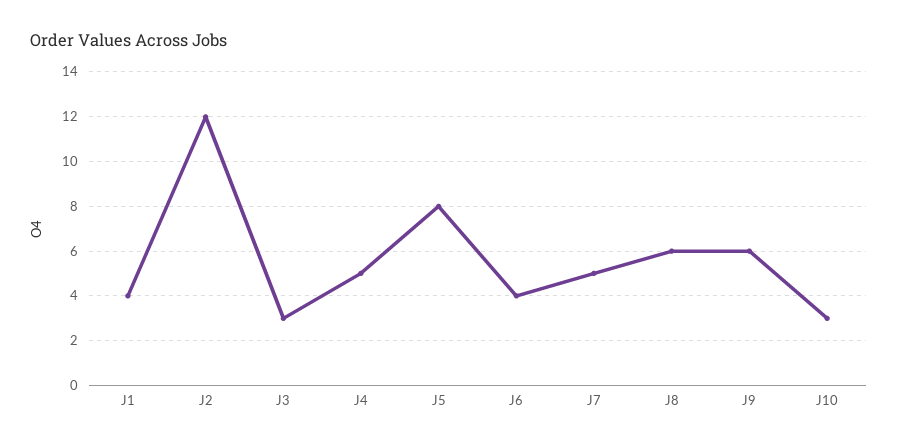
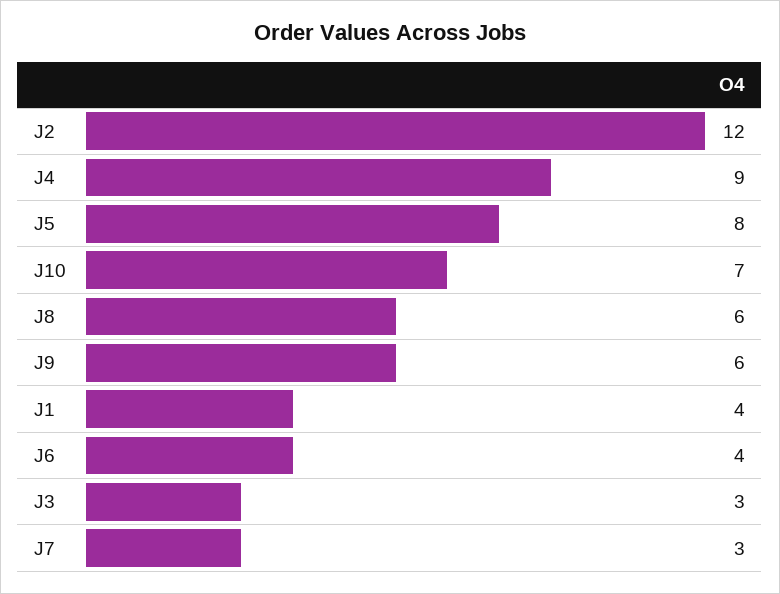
J4: 5 -> 9
J7: 5 -> 3
J10: 3 -> 7

